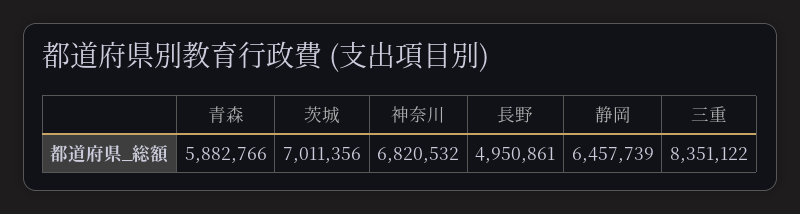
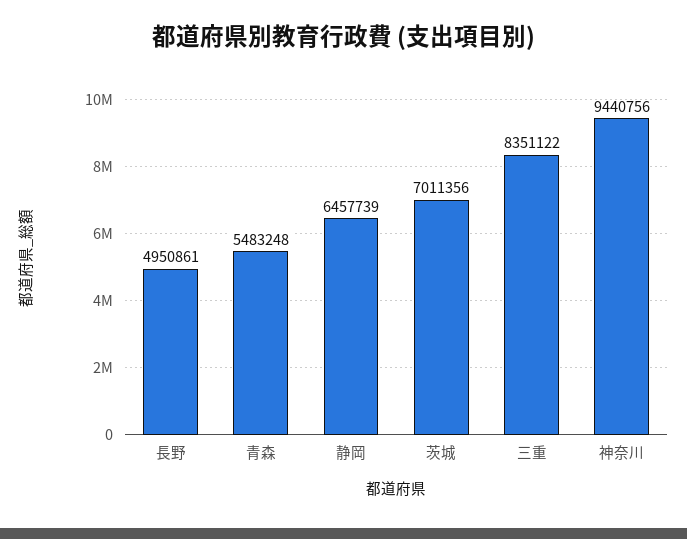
青森: 5882766 -> 5483248
神奈川: 6820532 -> 9440756

